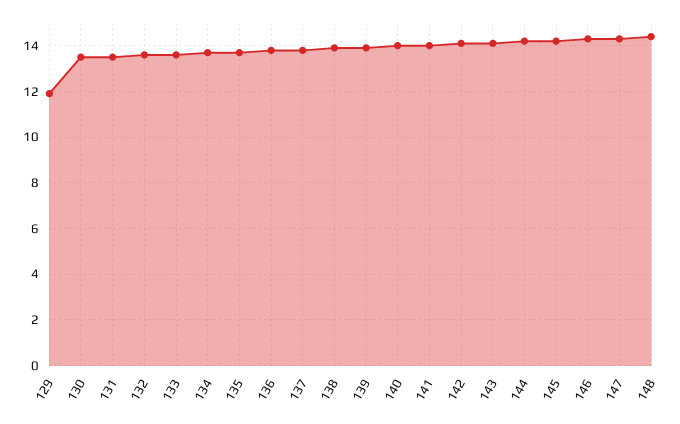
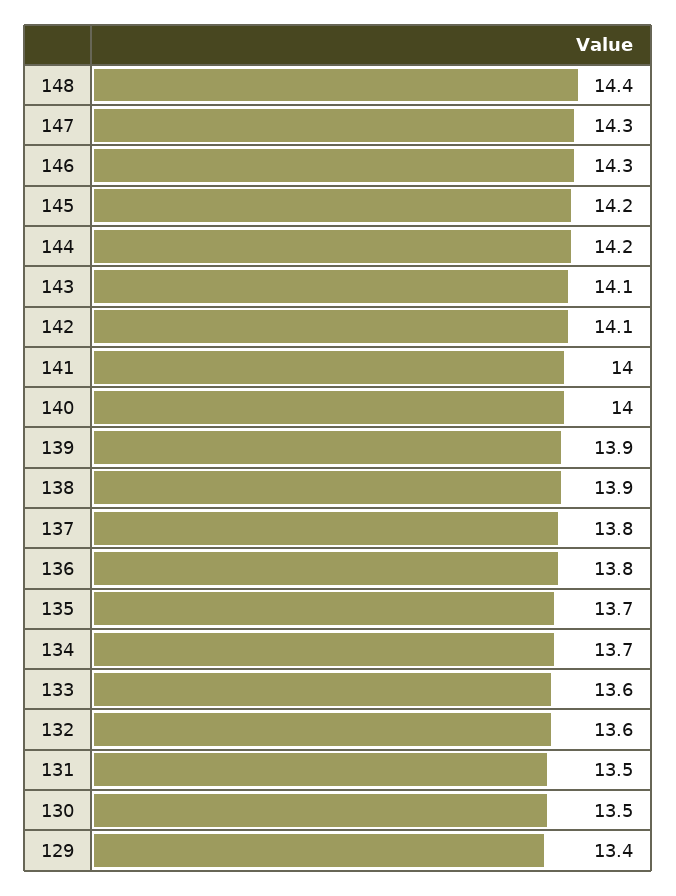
129: 12 -> 13.4

